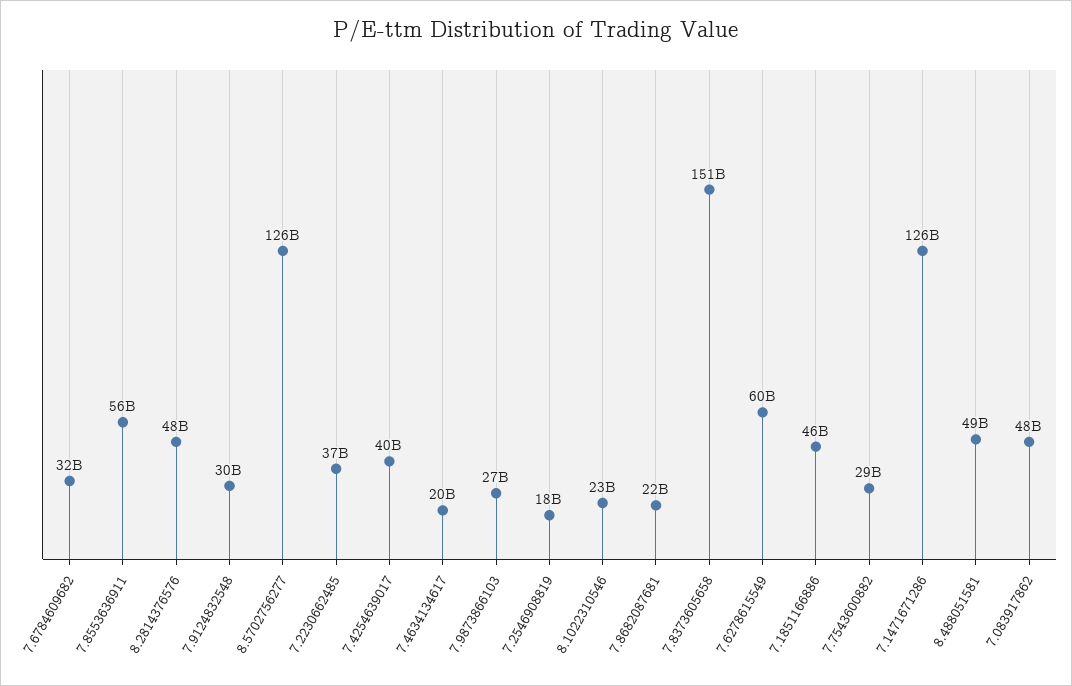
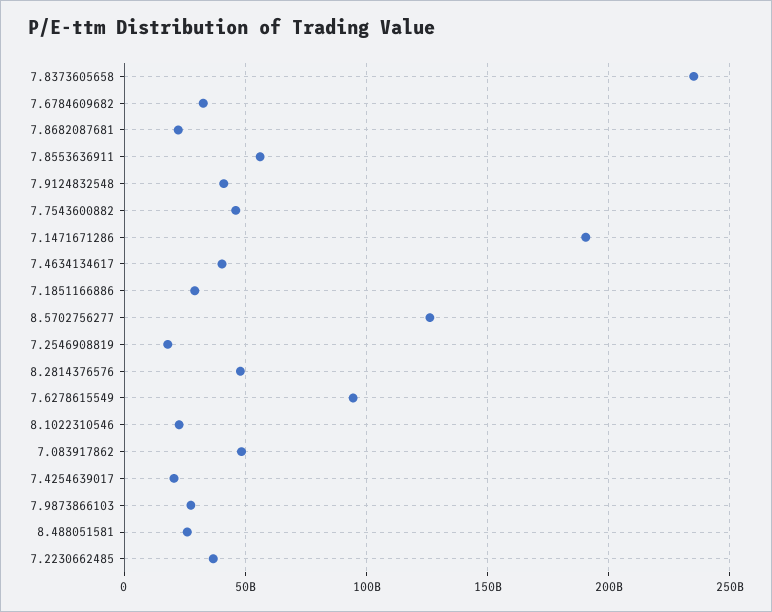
7.9124832548: 30000000000 -> 40000000000
7.4254639017: 40000000000 -> 20000000000
7.4634134617: 20000000000 -> 40000000000
7.8373605658: 151000000000 -> 235000000000
7.6278615549: 60000000000 -> 95000000000
7.1851166886: 46000000000 -> 30000000000
7.7543600882: 29000000000 -> 45000000000
7.1471671286: 126000000000 -> 190000000000
8.488051581: 49000000000 -> 25000000000

